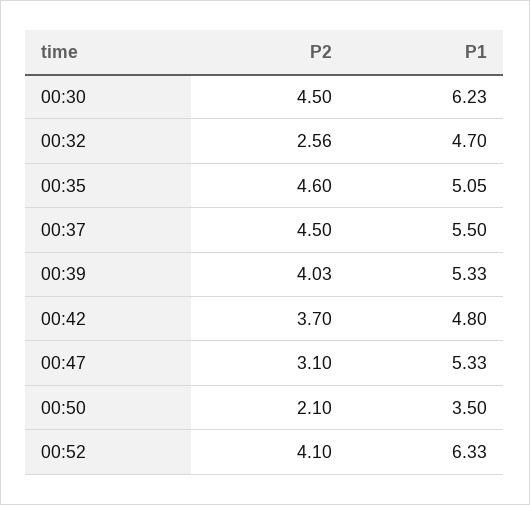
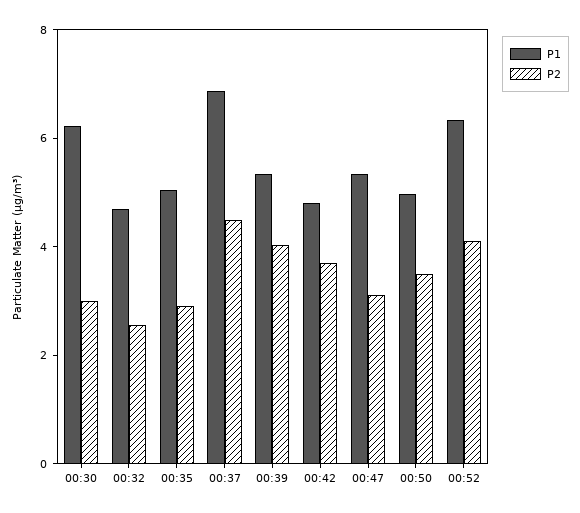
P2, 00:30: 4.5 -> 3
P2, 00:35: 4.6 -> 3
P1, 00:37: 5.5 -> 7
P2, 00:50: 2.1 -> 3.5
P1, 00:50: 3.5 -> 5

